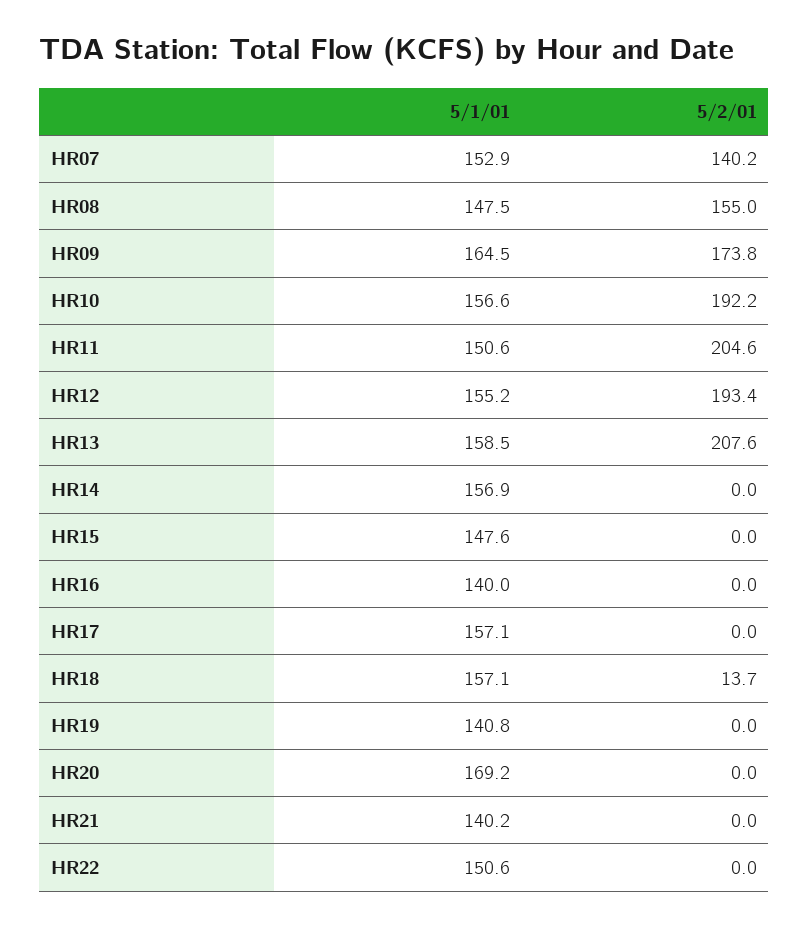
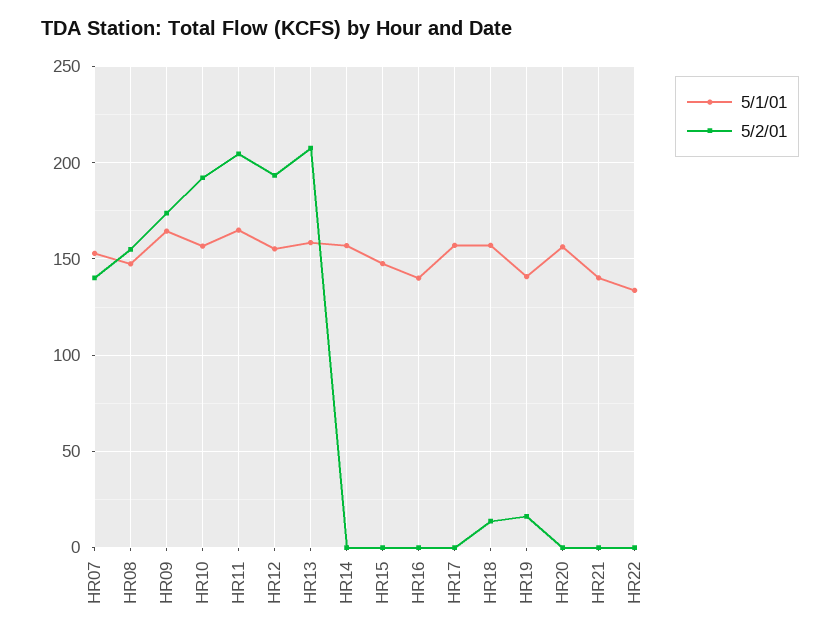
5/1/01, HR11: 150.6 -> 165
5/2/01, HR19: 0 -> 15
5/1/01, HR20: 169.2 -> 155
5/1/01, HR22: 150.6 -> 135

